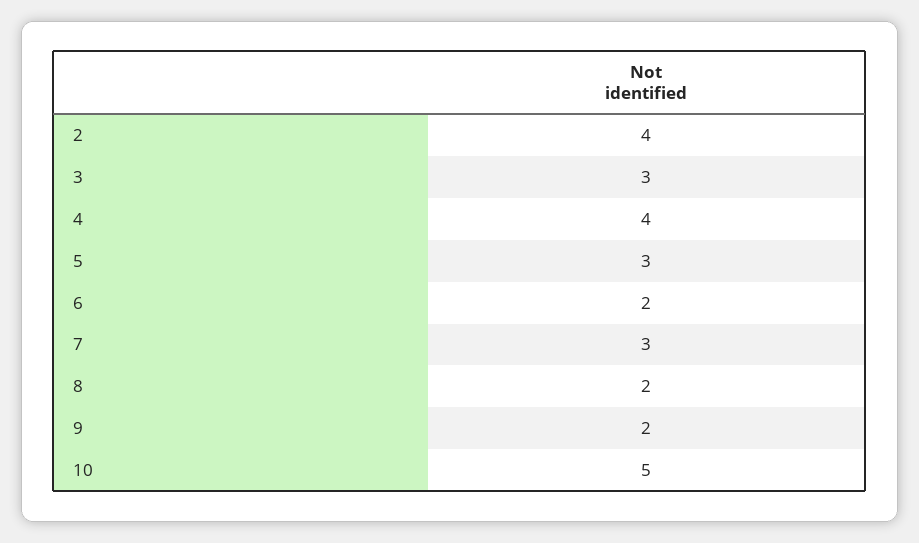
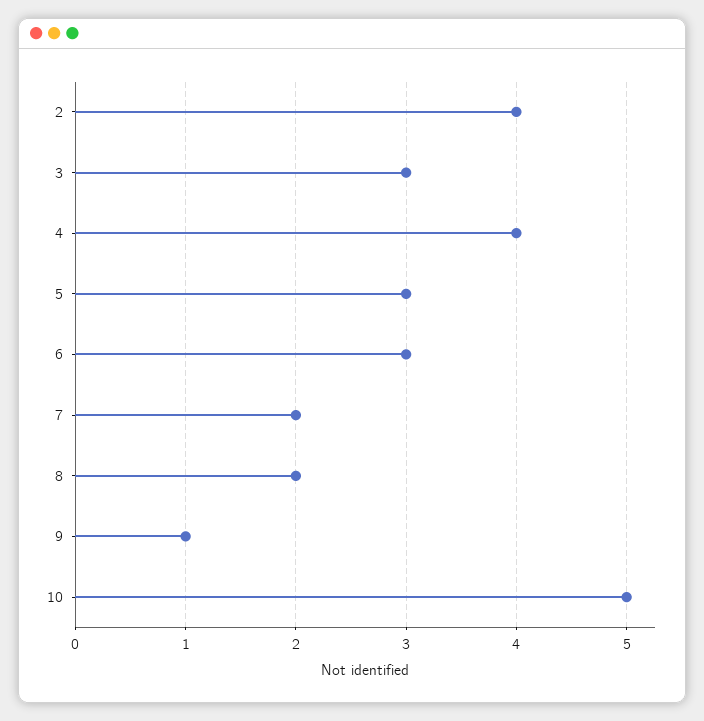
6: 2 -> 3
7: 3 -> 2
9: 2 -> 1

